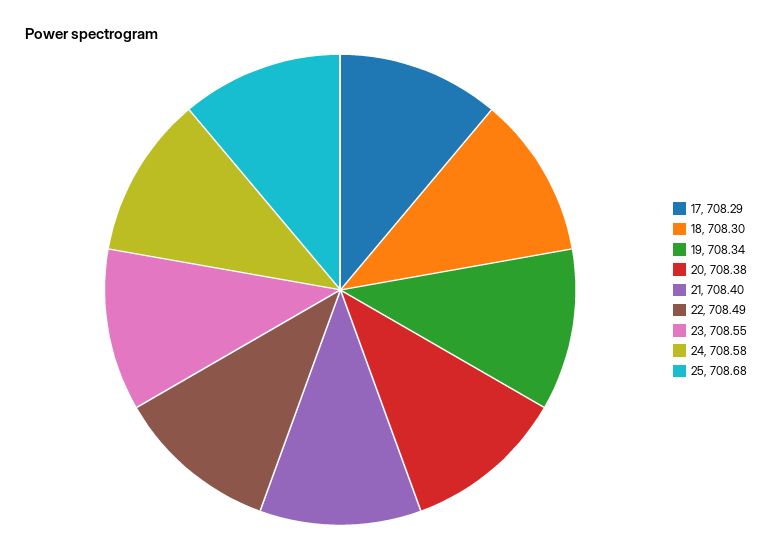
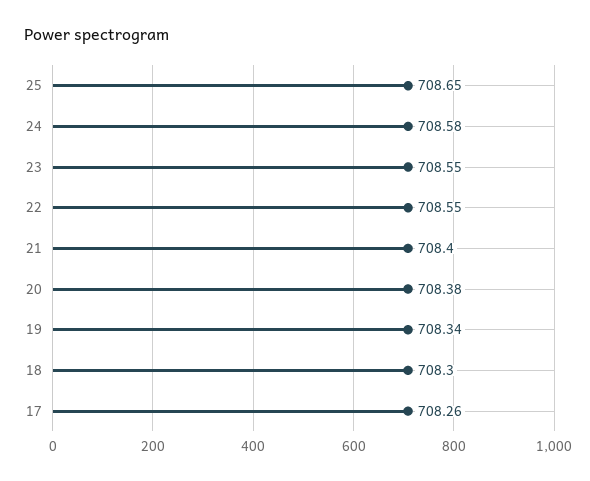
17: 708.29 -> 708.26
22: 708.49 -> 708.55
25: 708.68 -> 708.65

